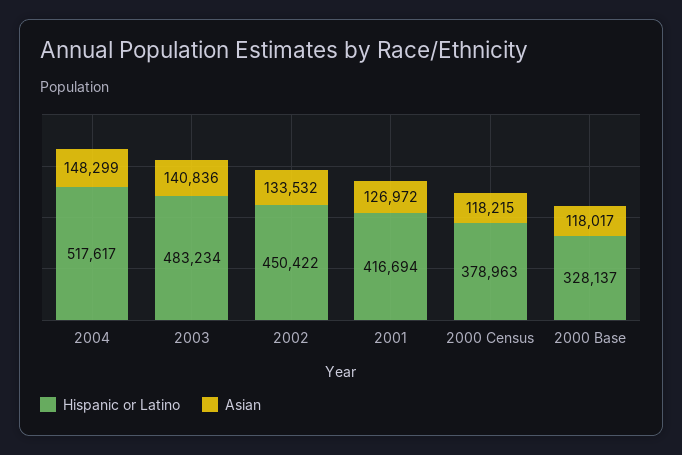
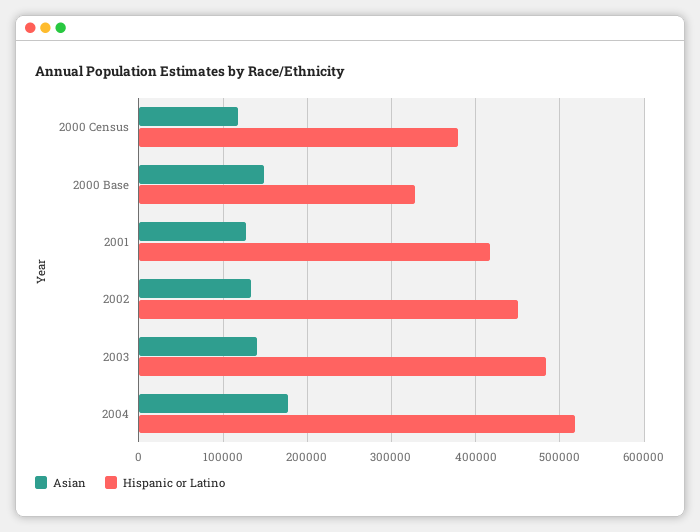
Asian, 2004: 148299 -> 180000
Asian, 2000 Base: 118017 -> 150000

